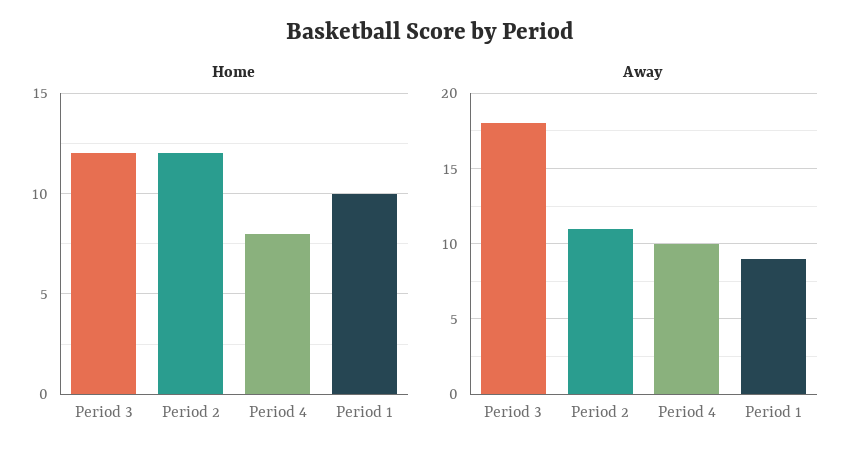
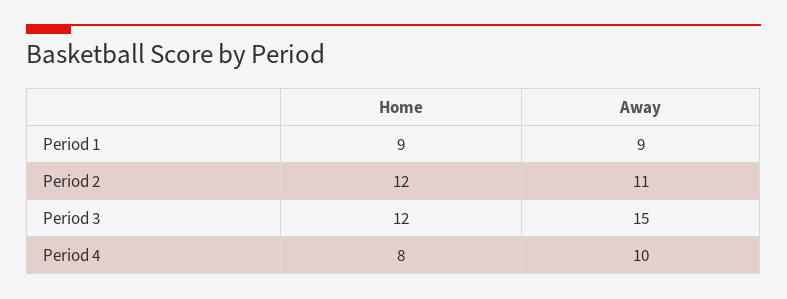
Home, Period 1: 10 -> 9
Away, Period 3: 18 -> 15

